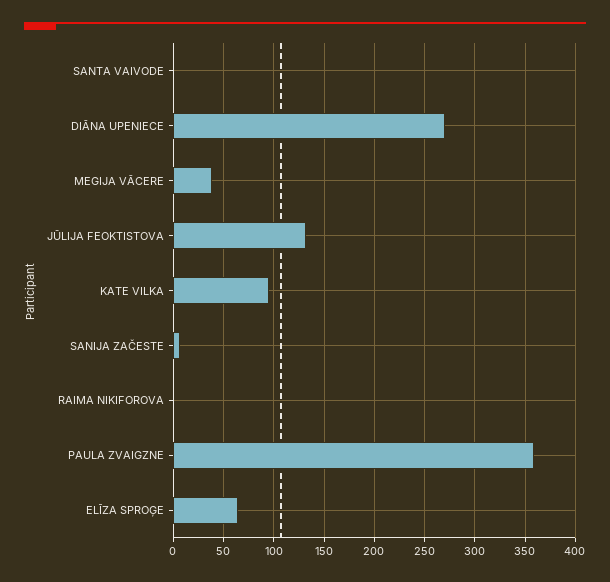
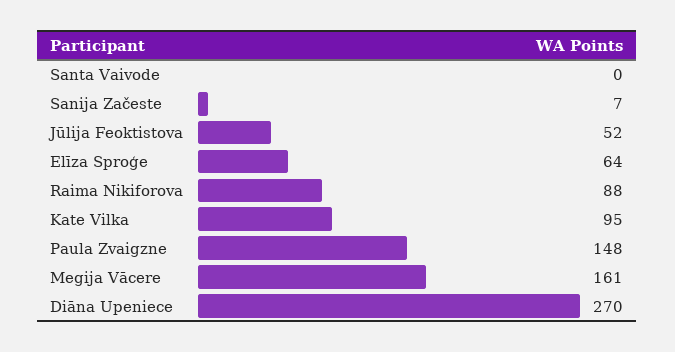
MEGIJA VĀCERE: 40 -> 161
JŪLIJA FEOKTISTOVA: 130 -> 52
RAIMA NIKIFOROVA: 0 -> 88
PAULA ZVAIGZNE: 360 -> 148

